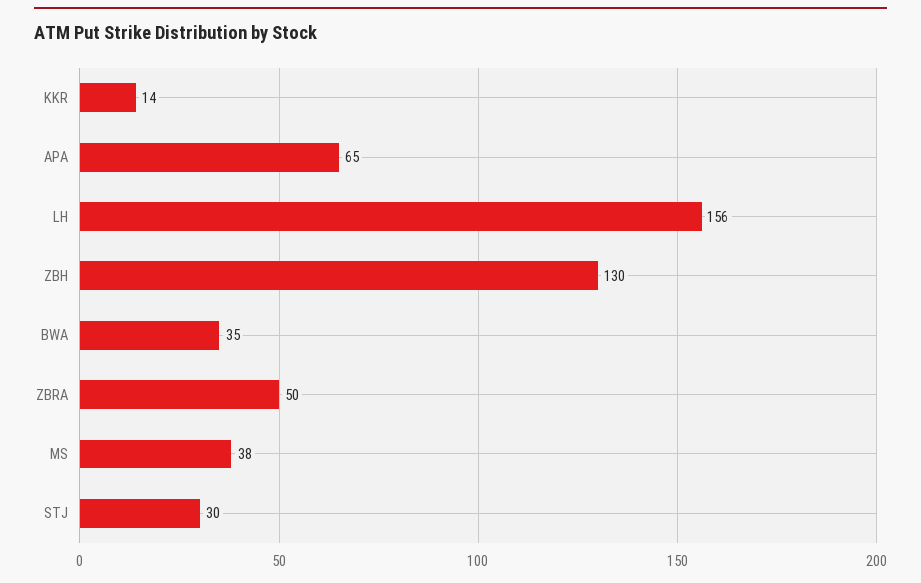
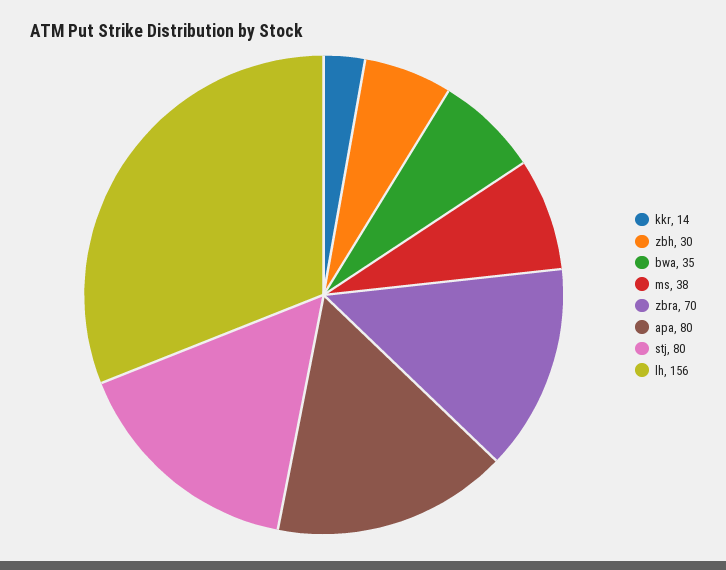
APA: 65 -> 80
ZBH: 130 -> 30
ZBRA: 50 -> 70
STJ: 30 -> 80

